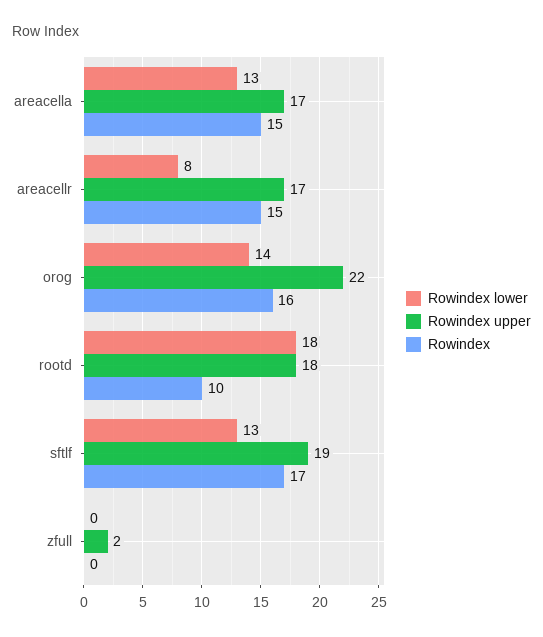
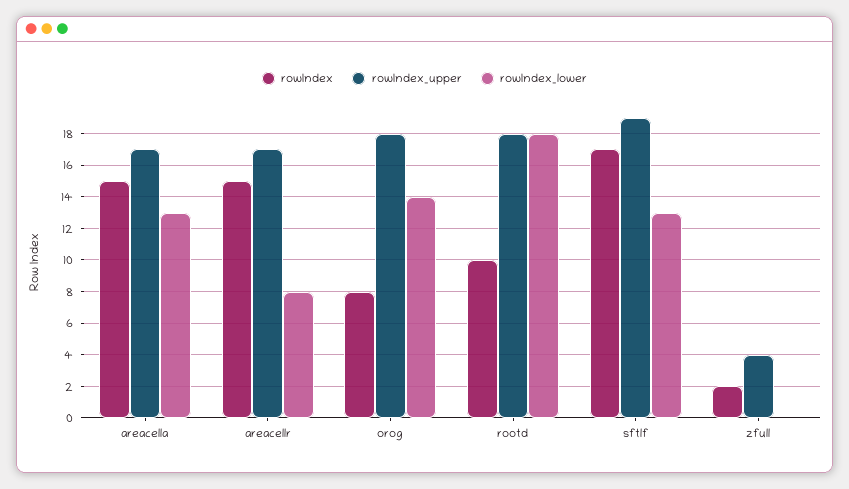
Rowindex upper, orog: 22 -> 18
Rowindex, orog: 16 -> 8
Rowindex upper, zfull: 2 -> 4
Rowindex, zfull: 0 -> 2

